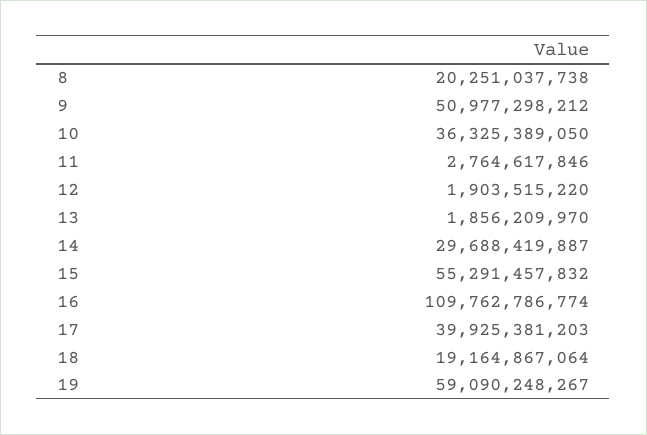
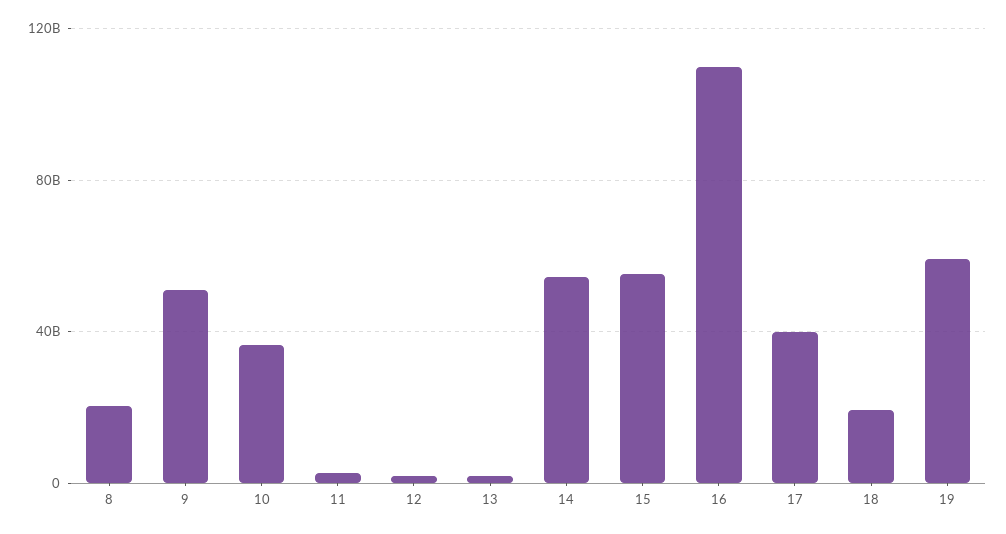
14: 29688419887 -> 55000000000

